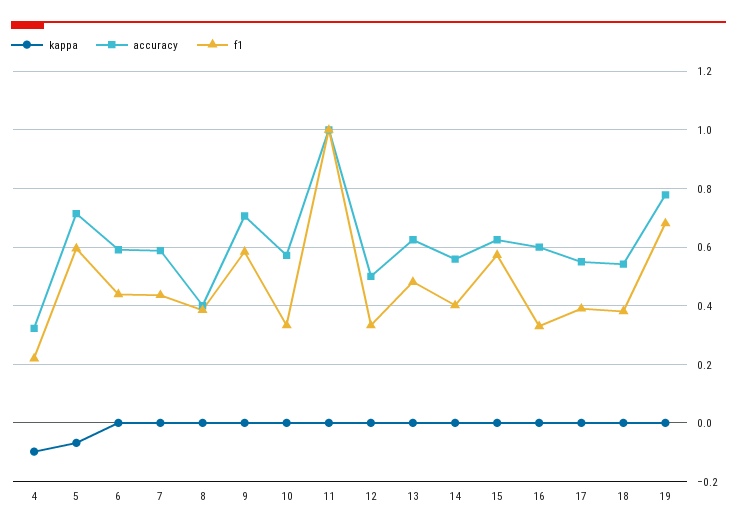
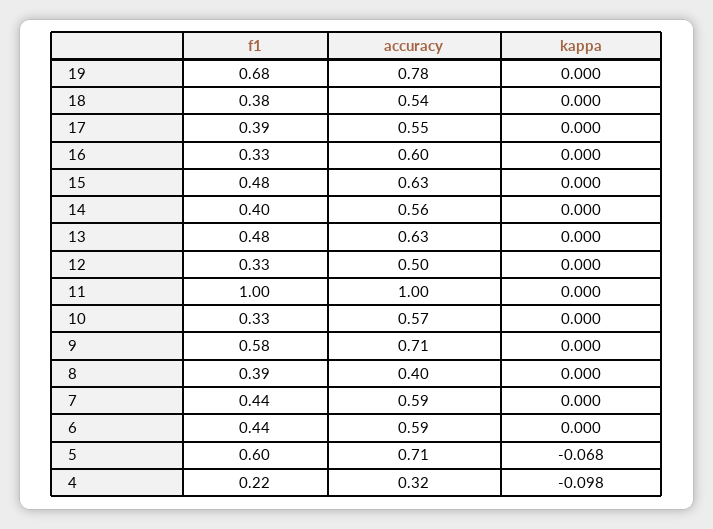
f1, 15: 0.575 -> 0.48

